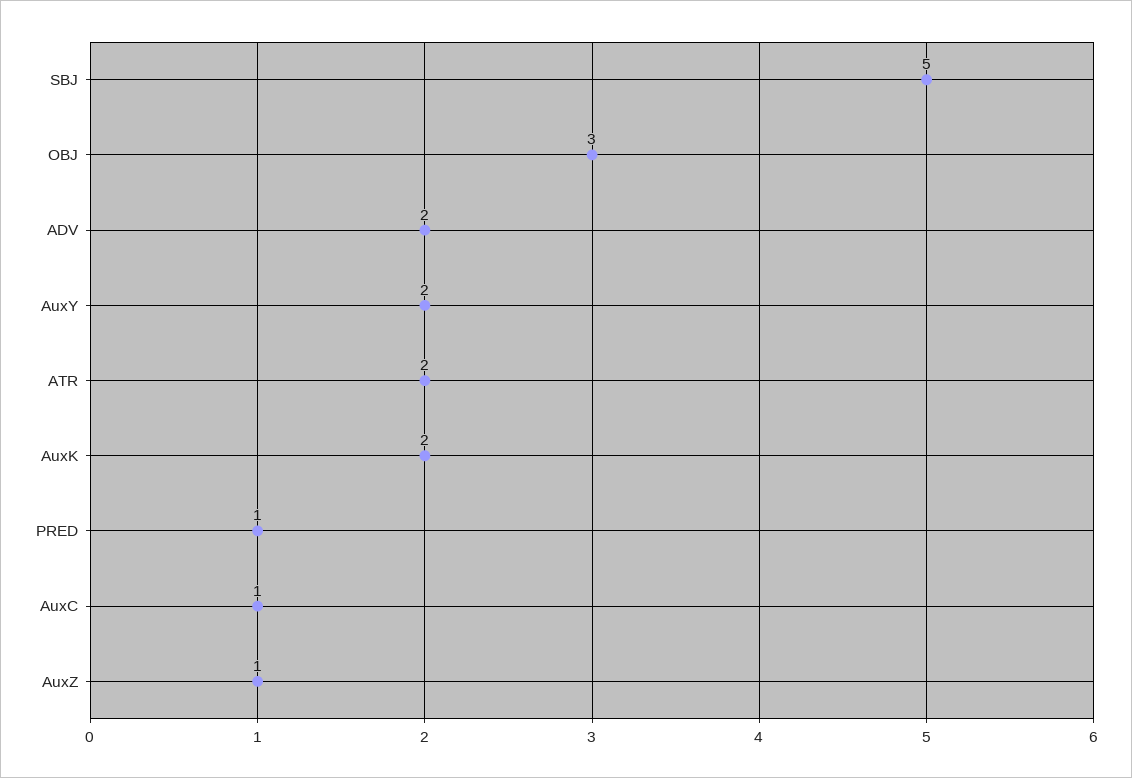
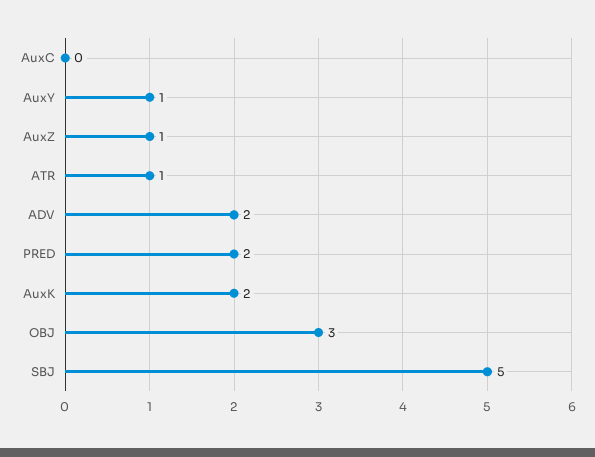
AuxY: 2 -> 1
ATR: 2 -> 1
PRED: 1 -> 2
AuxC: 1 -> 0

